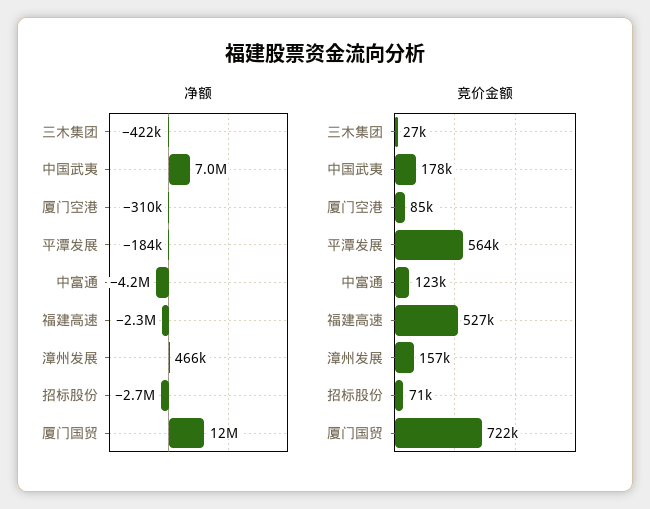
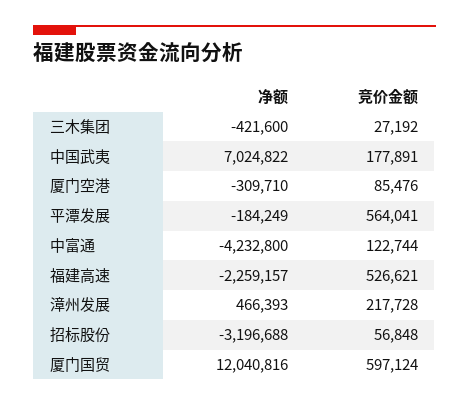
净额, 招标股份: -2700000 -> -3196688
竞价金额, 漳州发展: 157000 -> 217728
竞价金额, 招标股份: 71000 -> 56848
竞价金额, 厦门国贸: 722000 -> 597124

